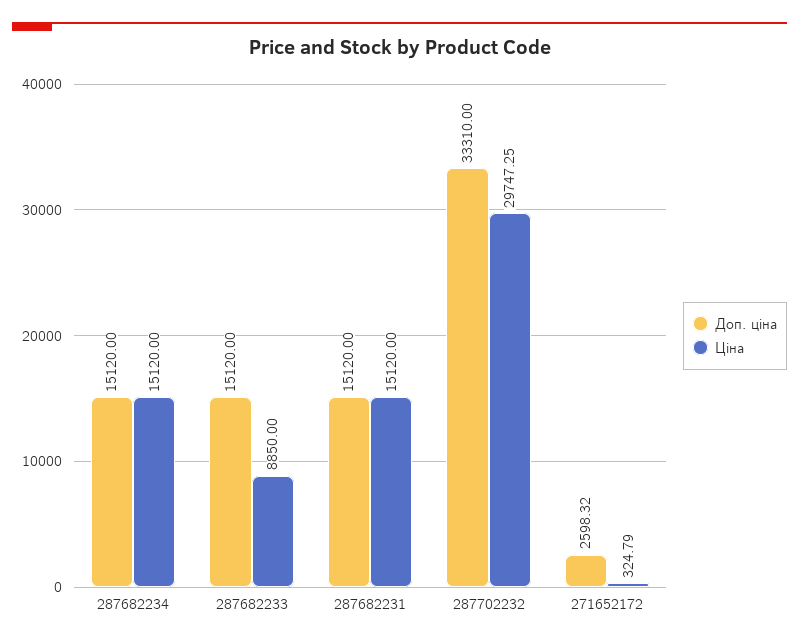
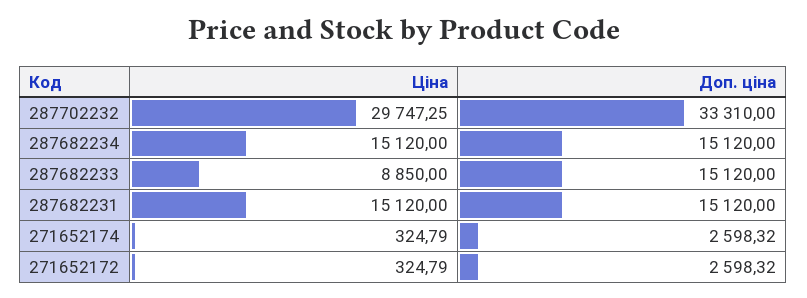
Ціна, 271652174: none -> 324.79
Доп. ціна, 271652174: none -> 2598.32

